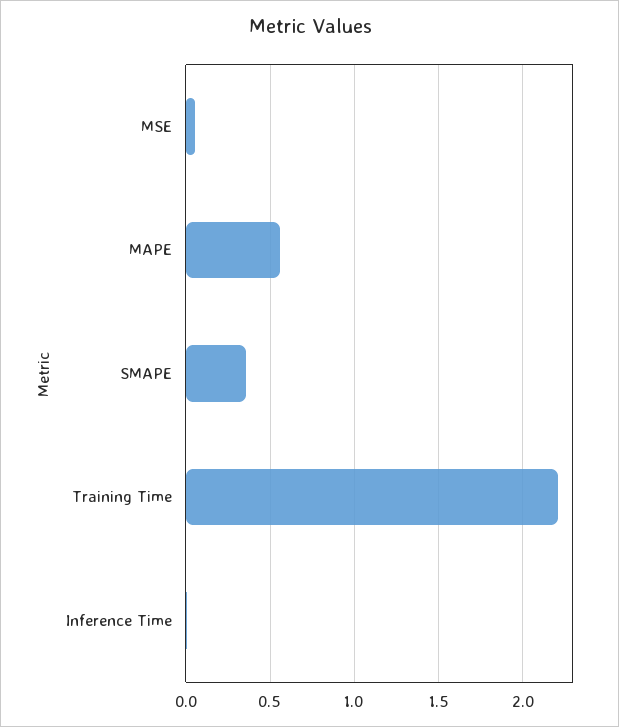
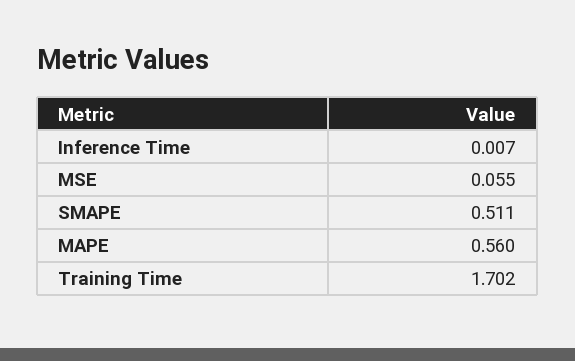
SMAPE: 0.35 -> 0.511
Training Time: 2.2 -> 1.702

